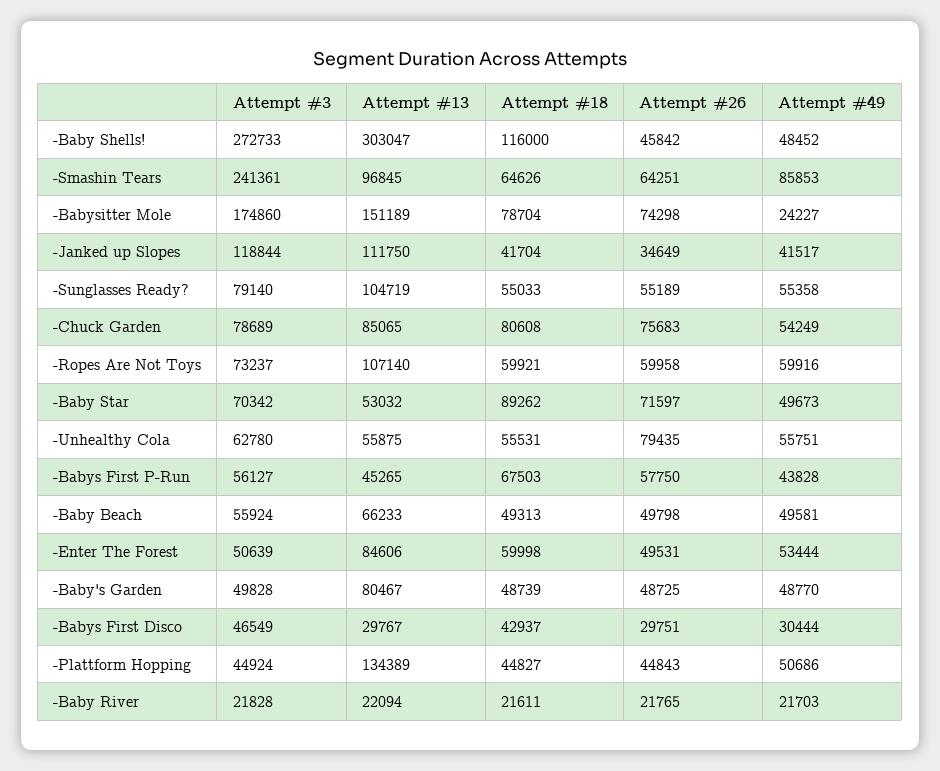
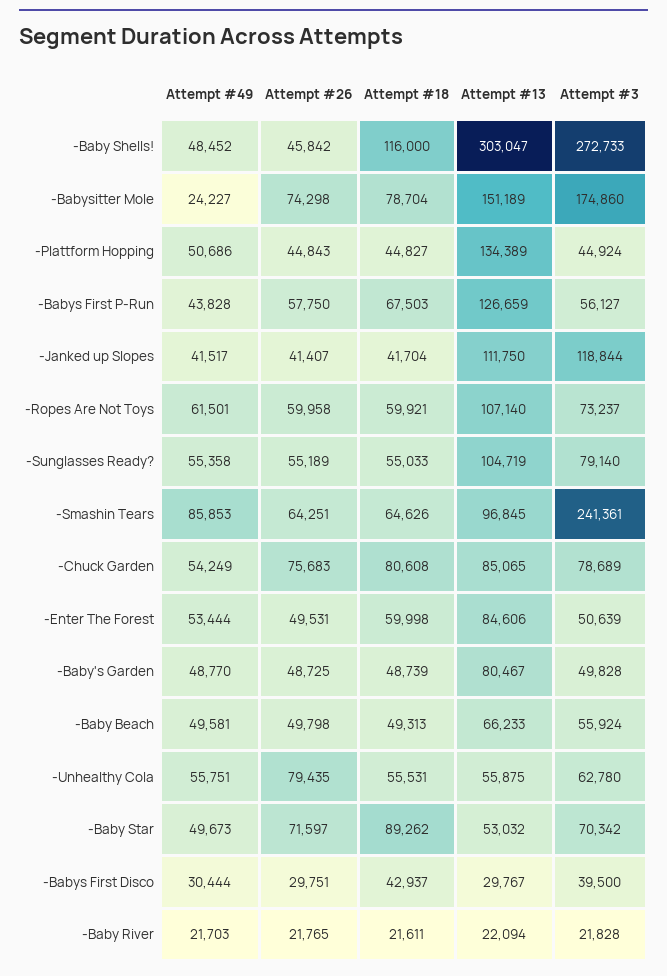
Attempt #26, -Janked up Slopes: 34649 -> 41407
Attempt #49, -Ropes Are Not Toys: 59916 -> 61501
Attempt #13, -Babys First P-Run: 45265 -> 126659
Attempt #3, -Babys First Disco: 46549 -> 39500

